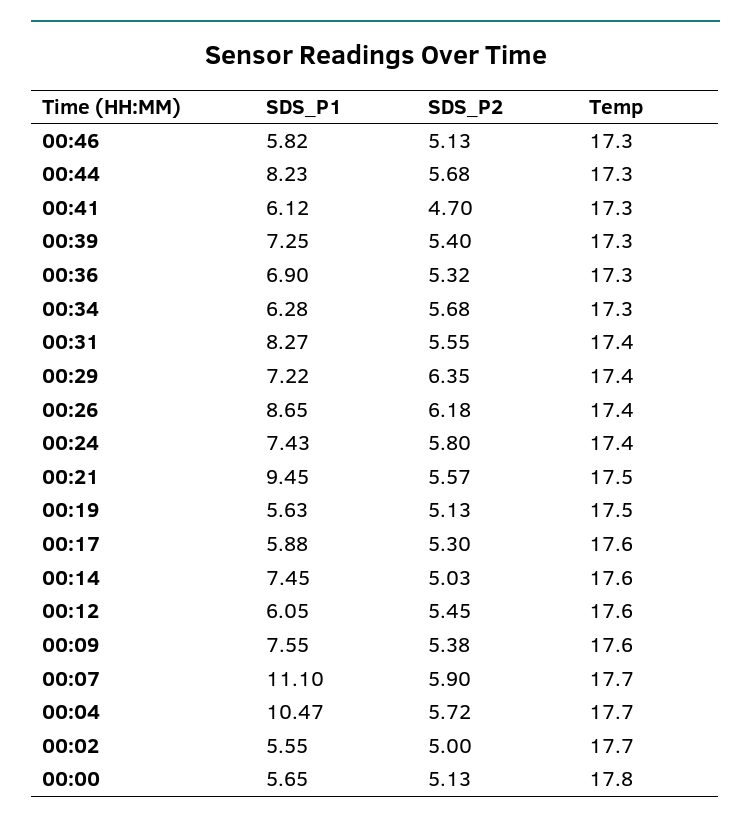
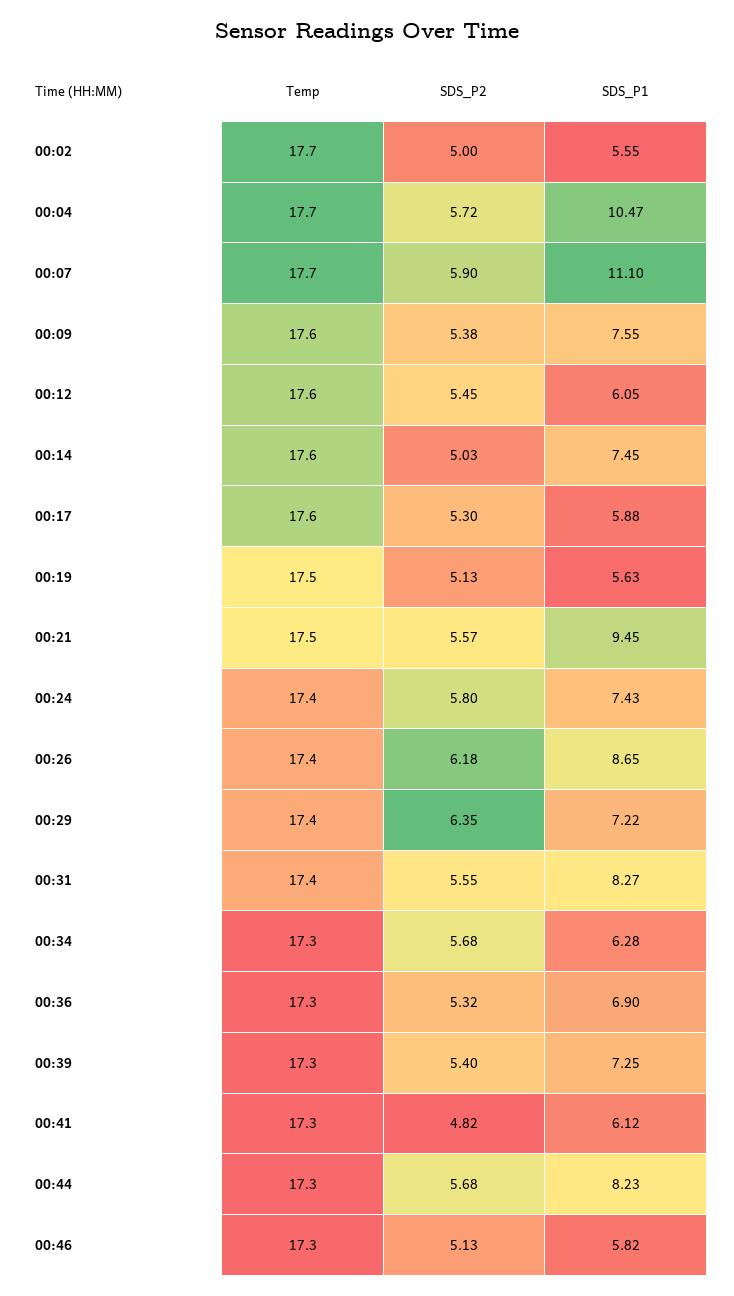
SDS_P2, 00:41: 4.7 -> 4.82
SDS_P1, 00:00: 5.65 -> none
SDS_P2, 00:00: 5.13 -> none
Temp, 00:00: 17.8 -> none

